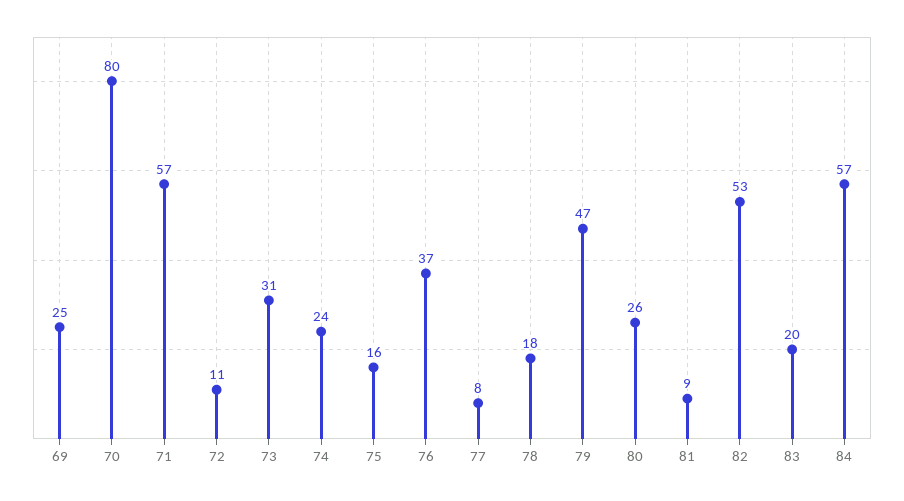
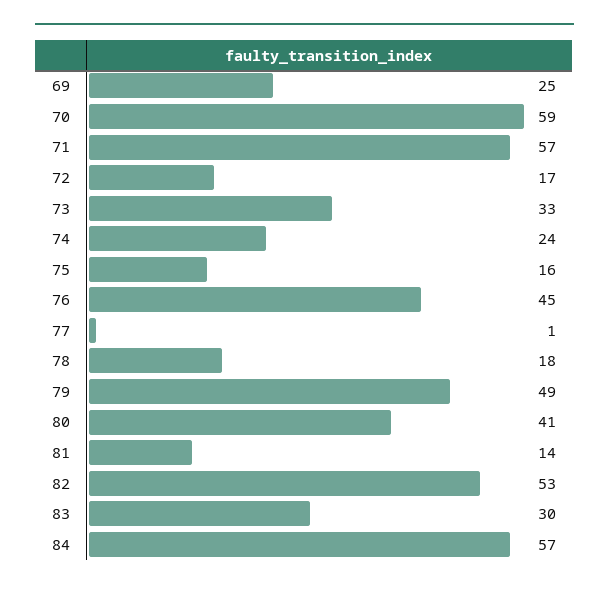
70: 80 -> 59
72: 11 -> 17
73: 31 -> 33
76: 37 -> 45
77: 8 -> 1
79: 47 -> 49
80: 26 -> 41
81: 9 -> 14
83: 20 -> 30

